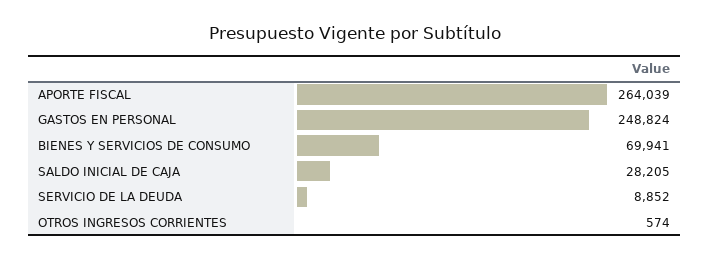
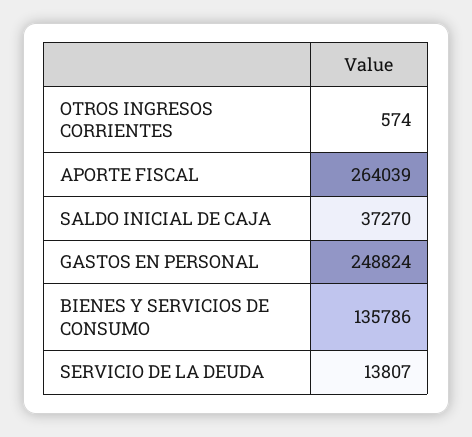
BIENES Y SERVICIOS DE CONSUMO: 69941 -> 135786
SALDO INICIAL DE CAJA: 28205 -> 37270
SERVICIO DE LA DEUDA: 8852 -> 13807

